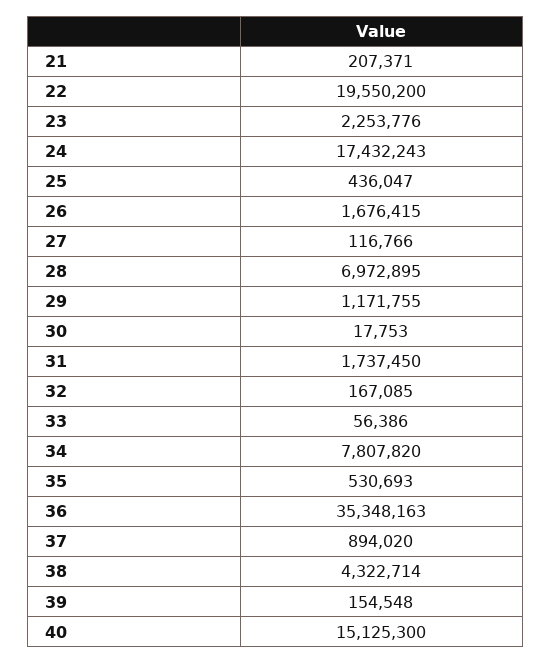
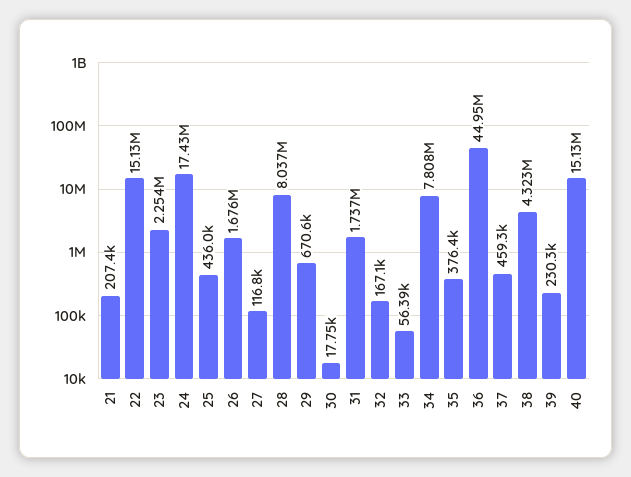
22: 19550200 -> 15130000
28: 6972895 -> 8037000
29: 1171755 -> 670600
35: 530693 -> 376400
36: 35348163 -> 44950000
37: 894020 -> 459300
39: 154548 -> 230300

